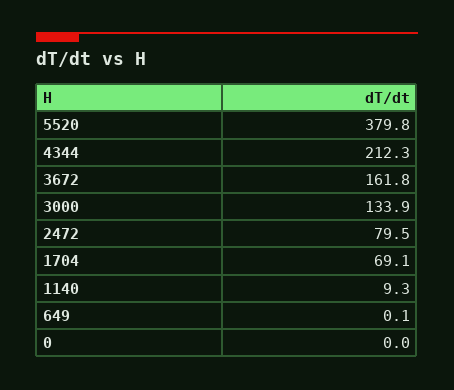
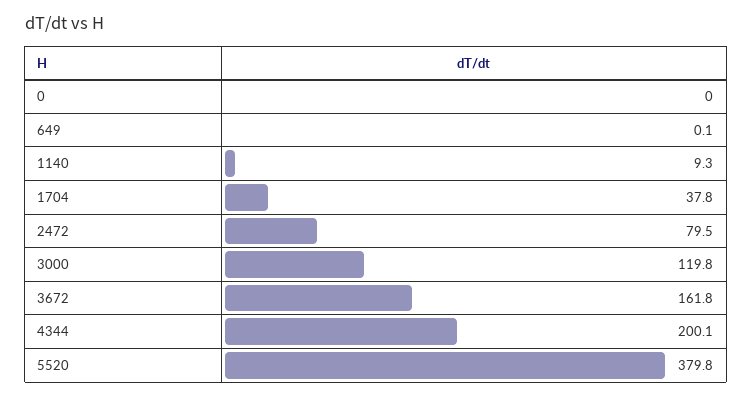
4344: 212.3 -> 200.1
3000: 133.9 -> 119.8
1704: 69.1 -> 37.8

